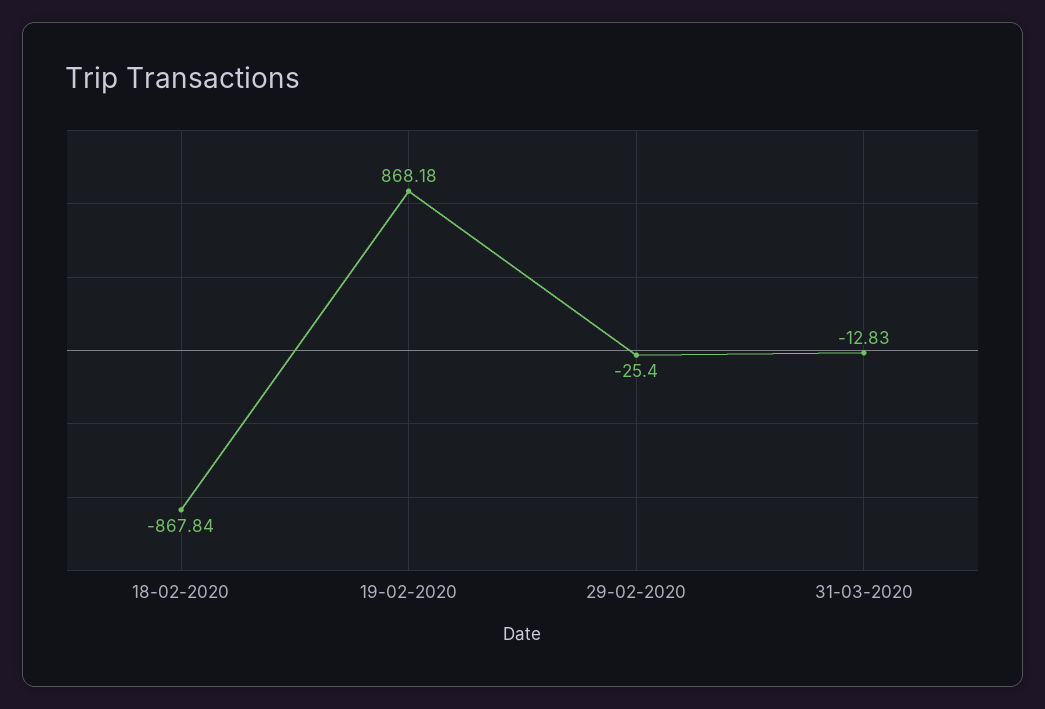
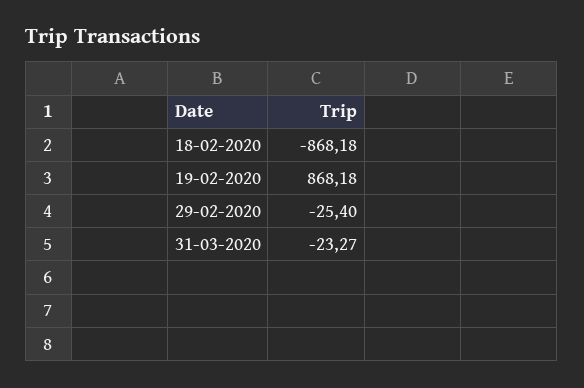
18-02-2020: -867.84 -> -868.18
31-03-2020: -12.83 -> -23.27

